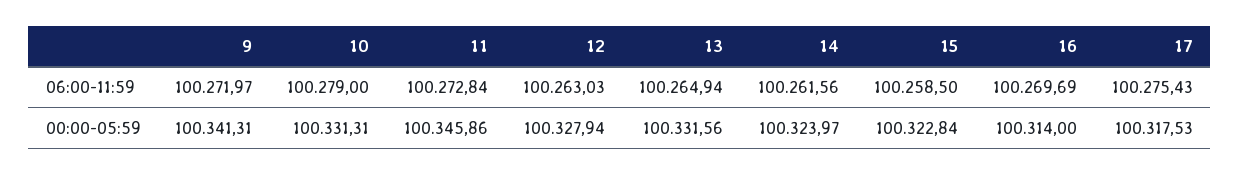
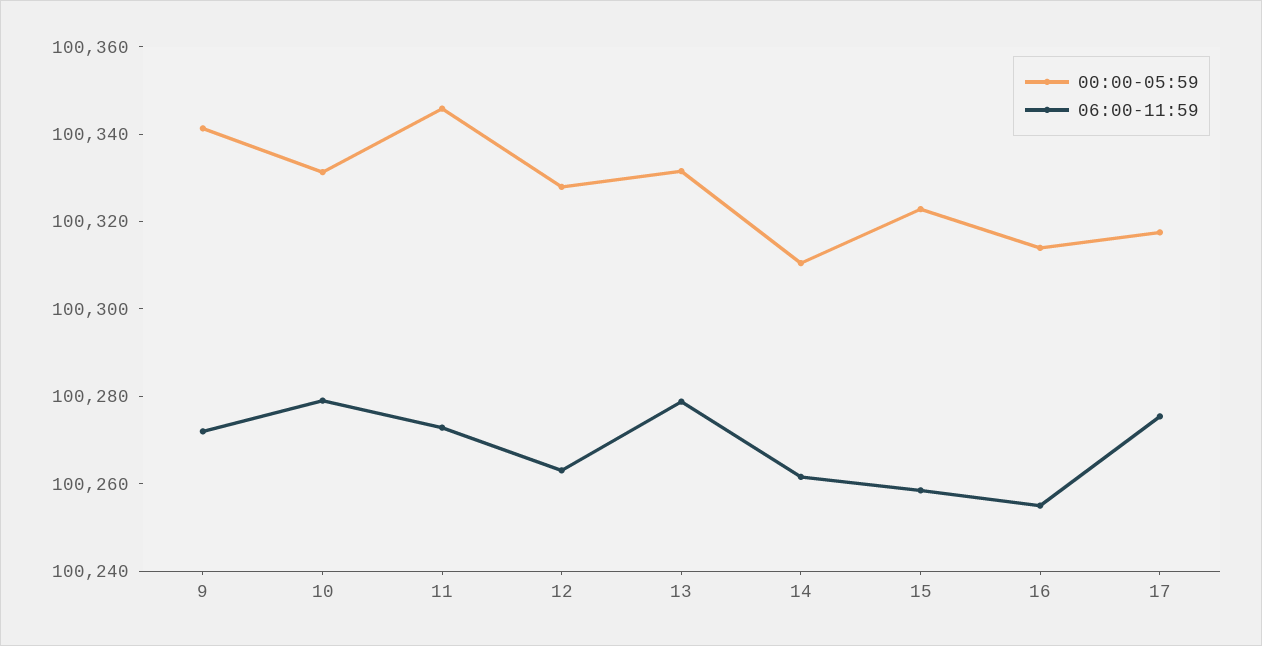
06:00-11:59, 13: 100264.94 -> 100280
06:00-11:59, 16: 100269.69 -> 100255
00:00-05:59, 14: 100323.97 -> 100310

